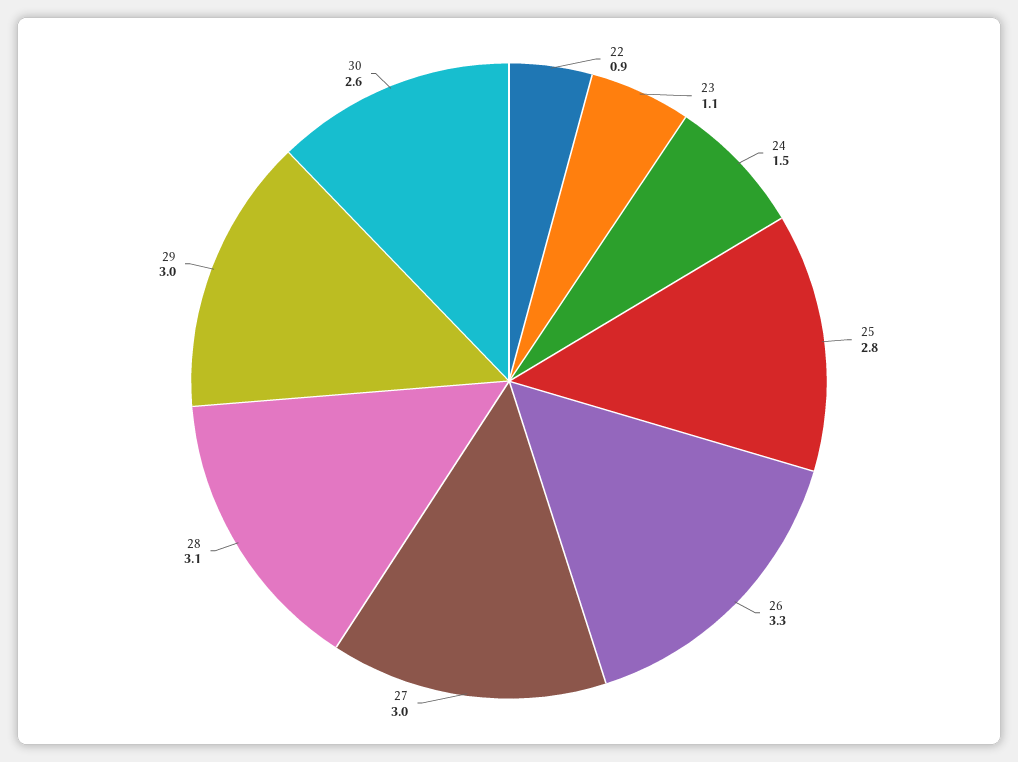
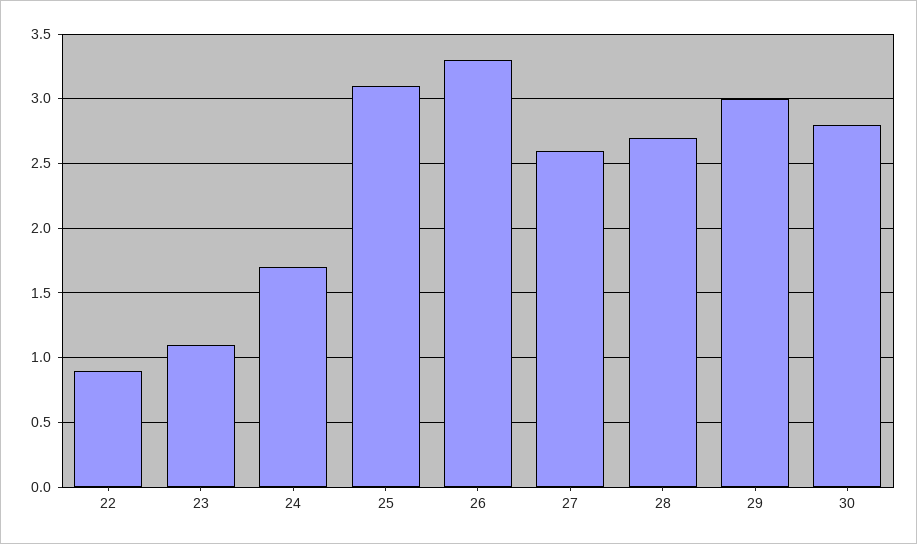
24: 1.5 -> 1.7
25: 2.8 -> 3.1
27: 3 -> 2.6
28: 3.1 -> 2.7
30: 2.6 -> 2.8

